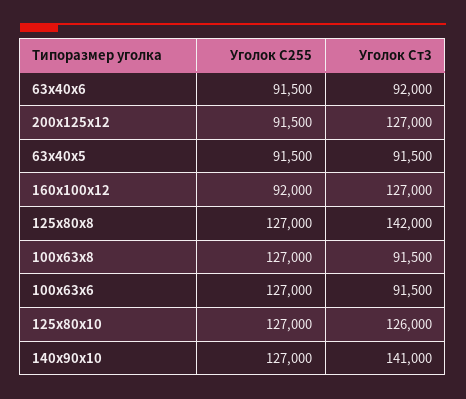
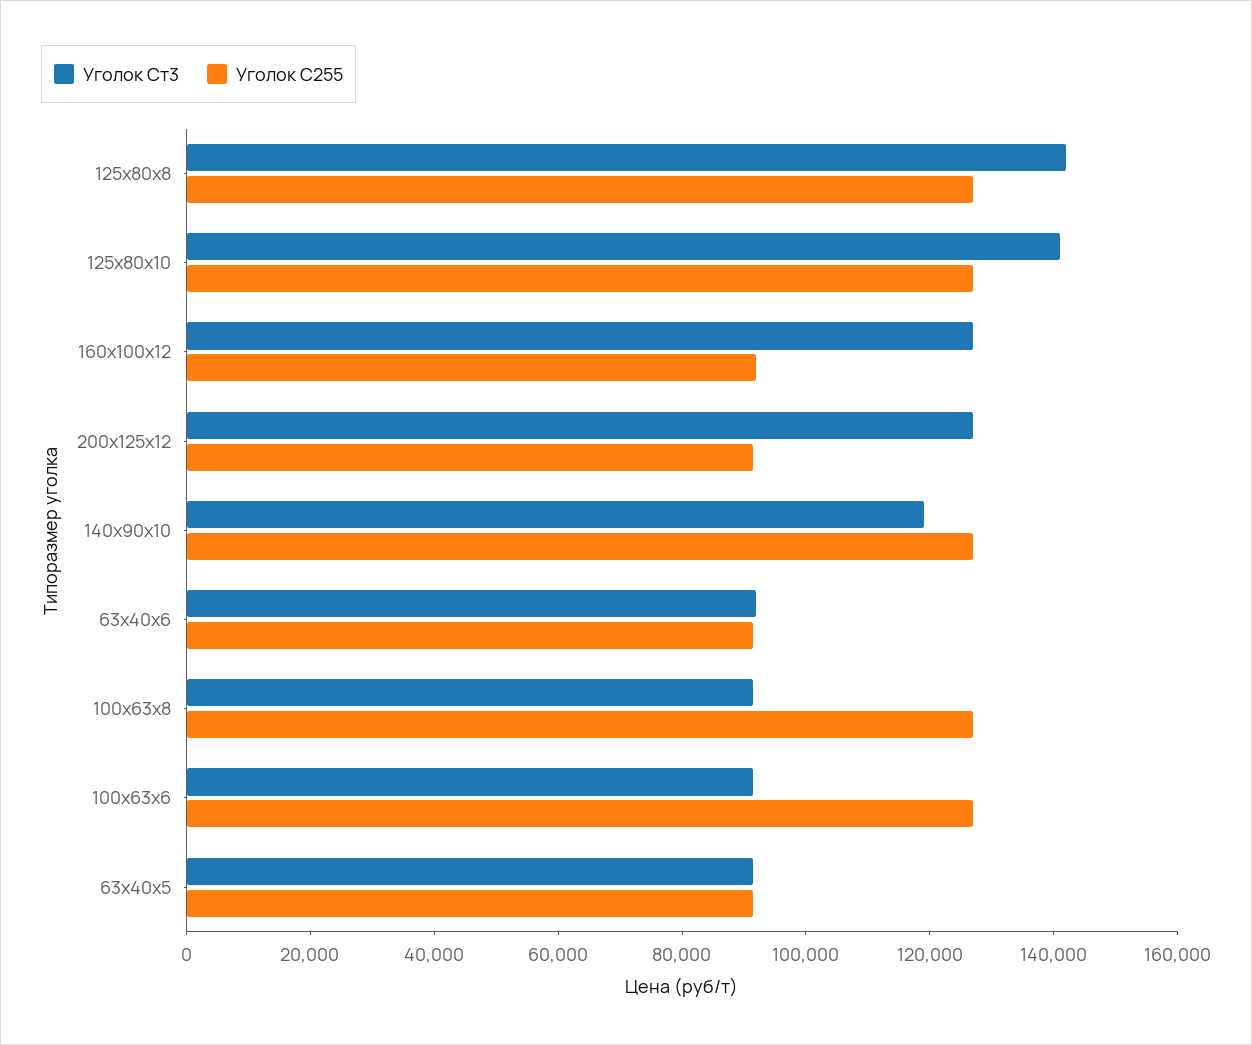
Уголок Ст3, 125x80x10: 126000 -> 140000
Уголок Ст3, 140x90x10: 141000 -> 120000

